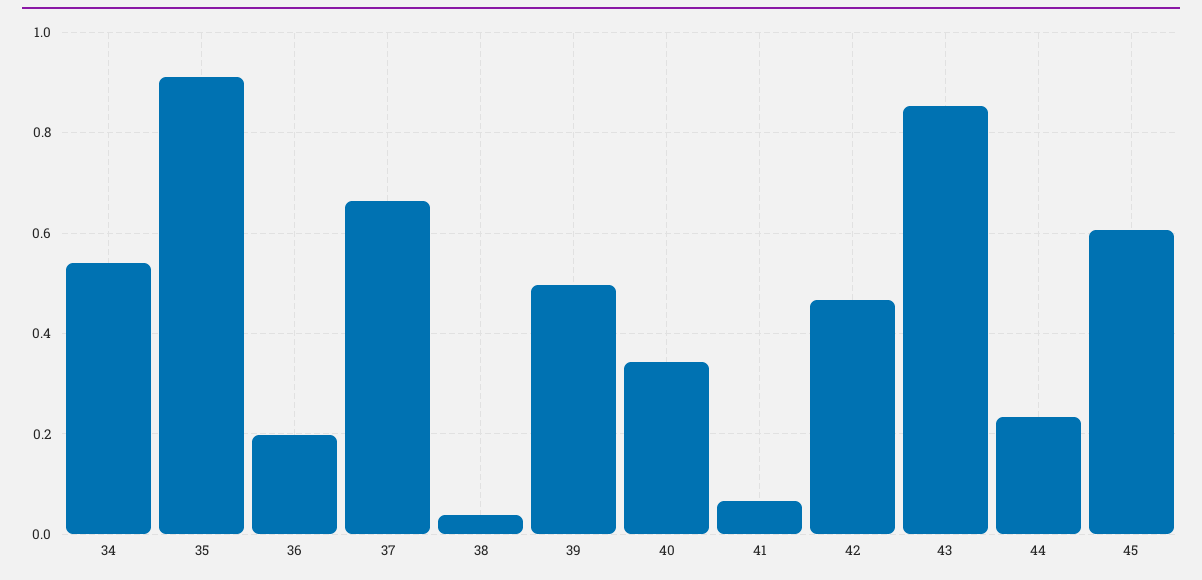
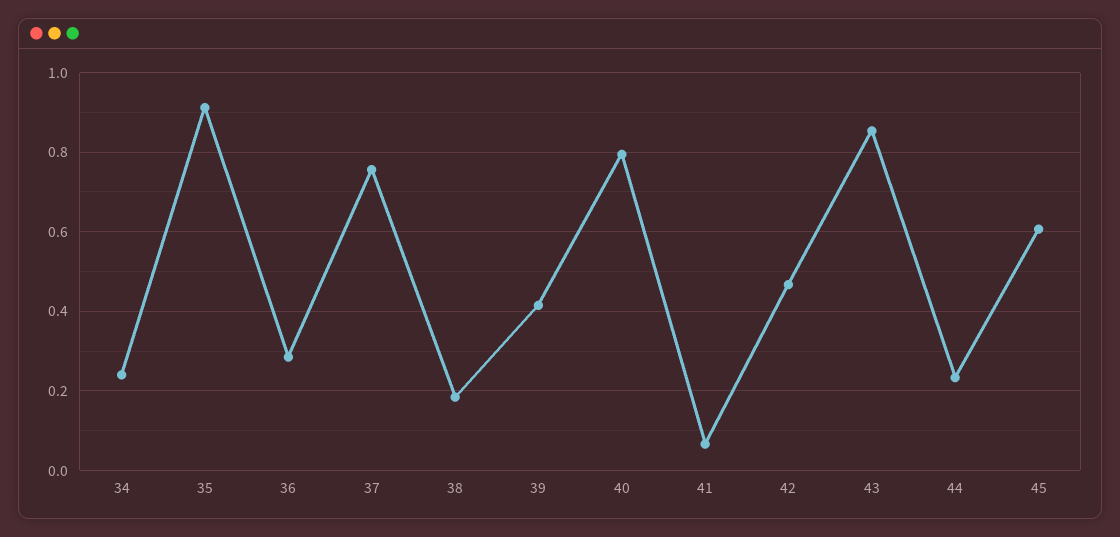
34: 0.54 -> 0.24
36: 0.2 -> 0.28
37: 0.66 -> 0.76
38: 0.04 -> 0.18
39: 0.5 -> 0.42
40: 0.34 -> 0.8

